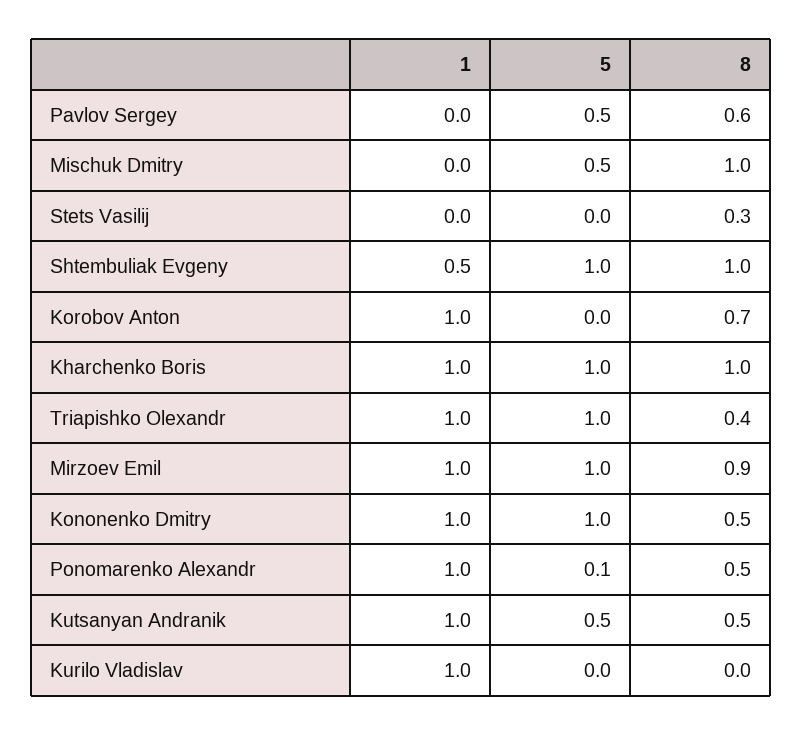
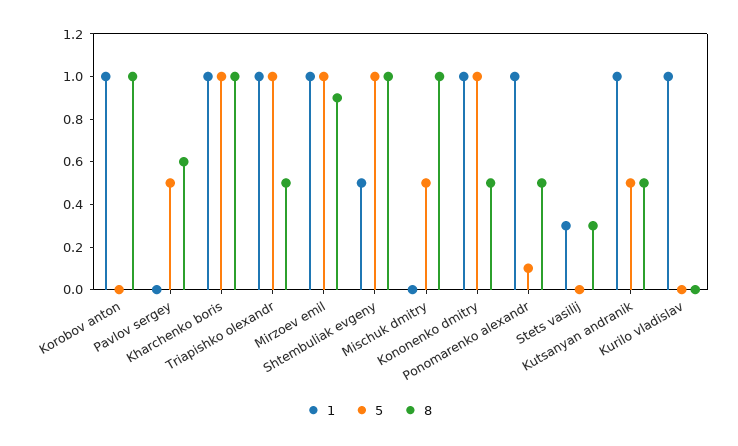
1, Stets Vasilij: 0 -> 0.3
8, Korobov Anton: 0.7 -> 1
8, Triapishko Olexandr: 0.4 -> 0.5

